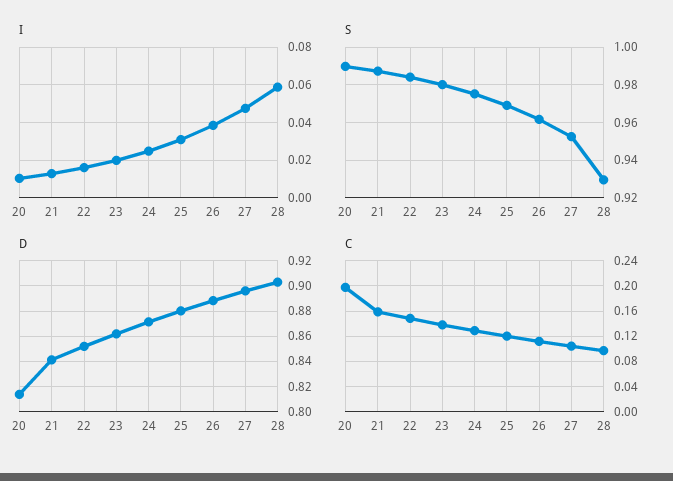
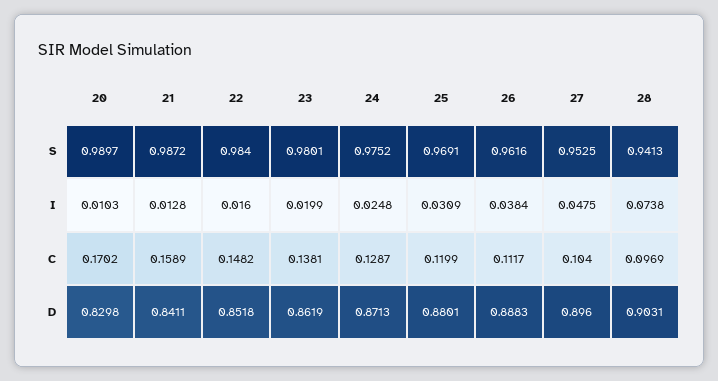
I, 28: 0.06 -> 0.0738
S, 28: 0.93 -> 0.9413
D, 20: 0.815 -> 0.8298
C, 20: 0.2 -> 0.1702

